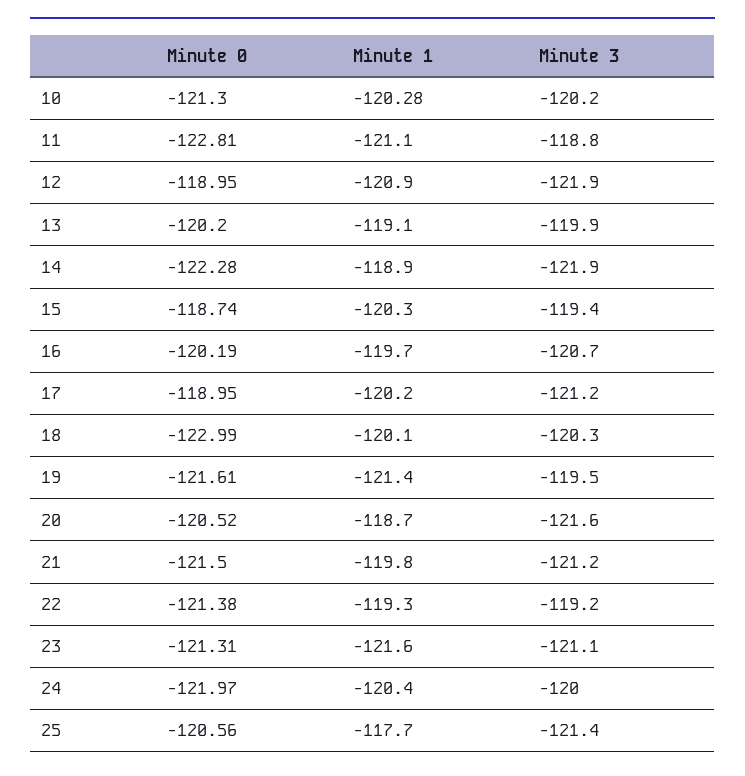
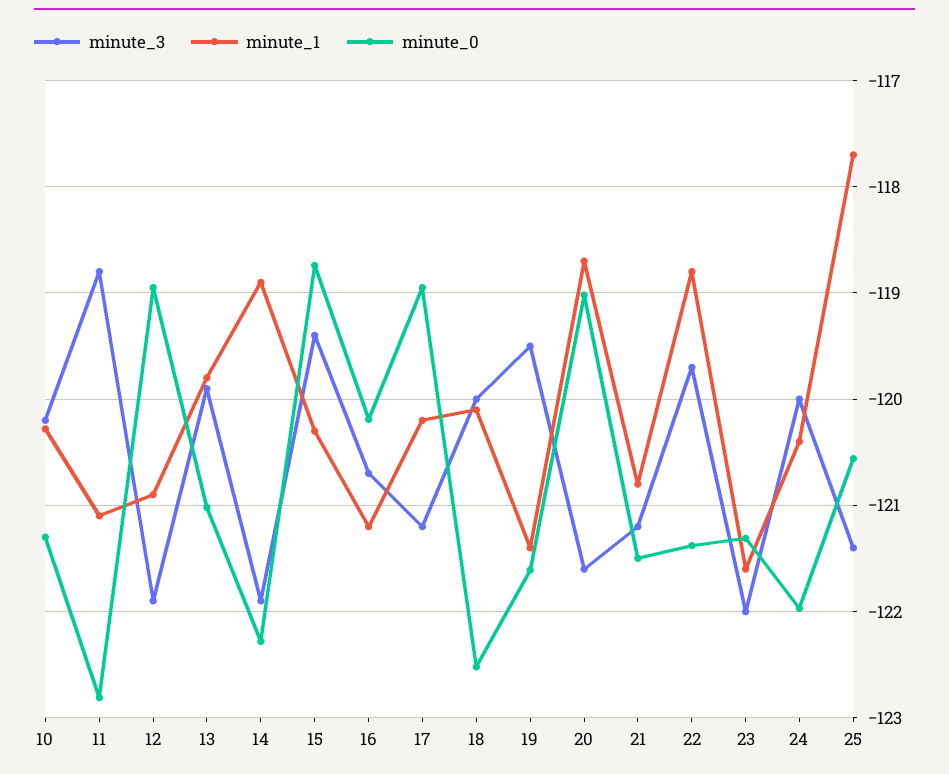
Minute 0, 13: -120.2 -> -121
Minute 1, 13: -119.1 -> -119.8
Minute 1, 16: -119.7 -> -121.2
Minute 0, 18: -122.99 -> -122.5
Minute 3, 18: -120.3 -> -120
Minute 0, 20: -120.52 -> -119
Minute 1, 21: -119.8 -> -120.8
Minute 1, 22: -119.3 -> -118.8
Minute 3, 22: -119.2 -> -119.7
Minute 3, 23: -121.1 -> -122

